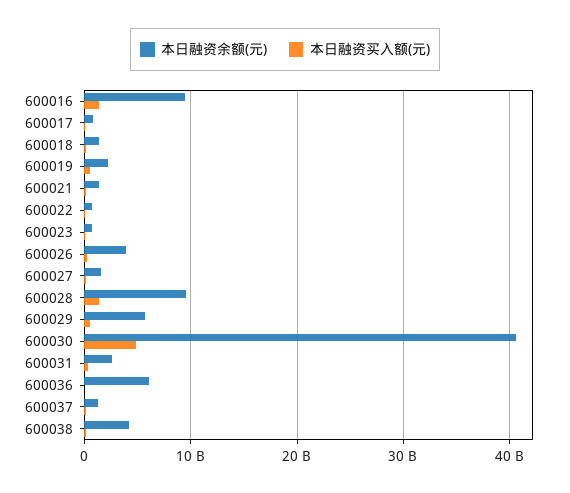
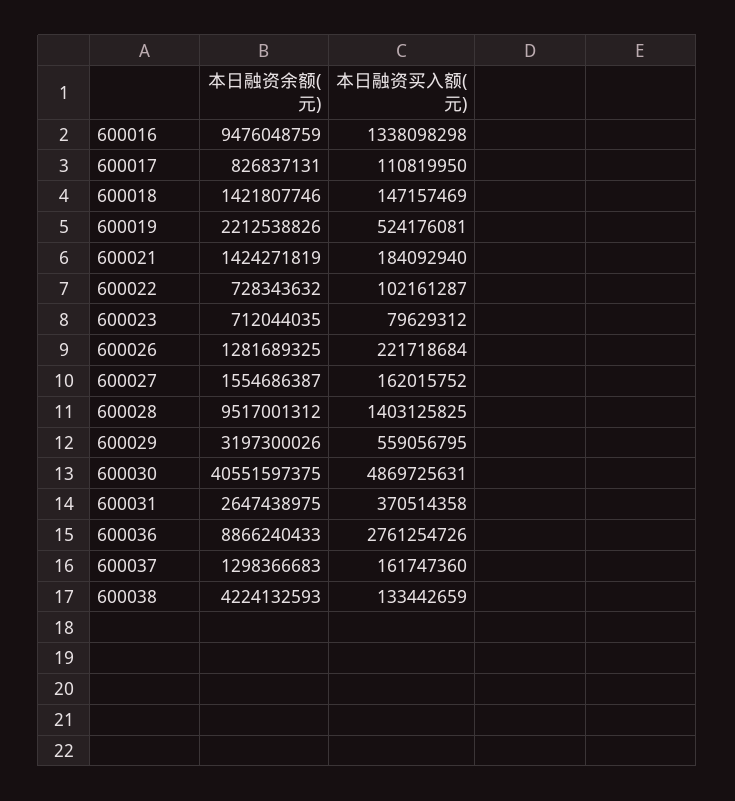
本日融资余额(元), 600026: 4000000000 -> 1281689325
本日融资余额(元), 600029: 6000000000 -> 3197300026
本日融资余额(元), 600036: 6000000000 -> 8866240433
本日融资买入额(元), 600036: 0 -> 2761254726

